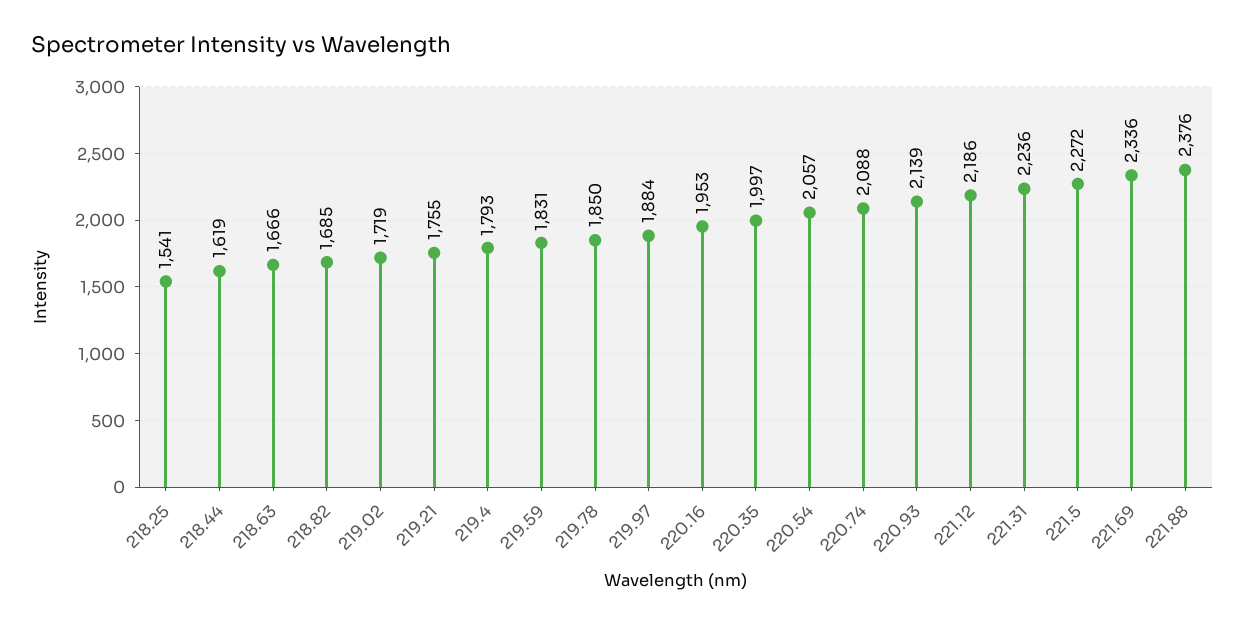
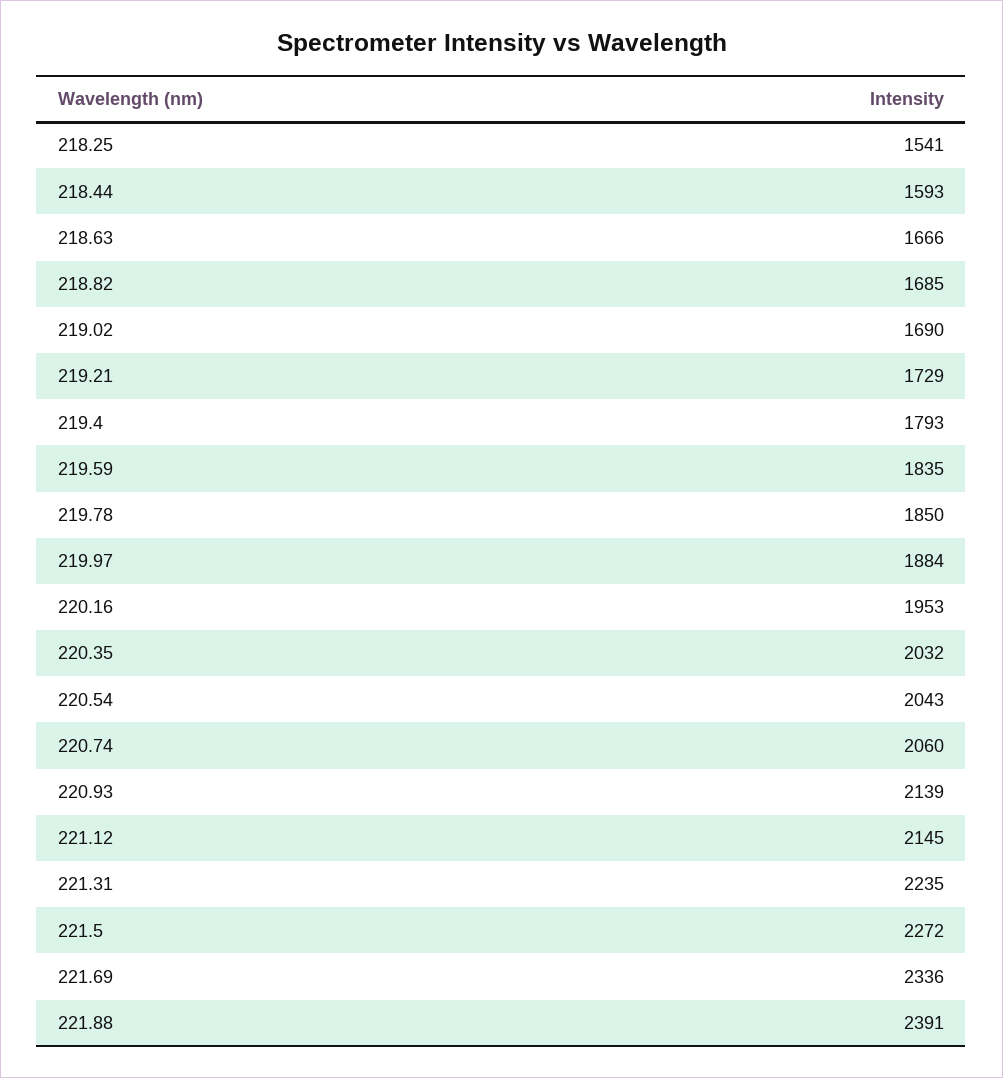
218.44: 1619 -> 1593
219.02: 1719 -> 1690
219.21: 1755 -> 1729
219.59: 1831 -> 1835
220.35: 1997 -> 2032
220.54: 2057 -> 2043
220.74: 2088 -> 2060
221.12: 2186 -> 2145
221.31: 2236 -> 2235
221.88: 2376 -> 2391

